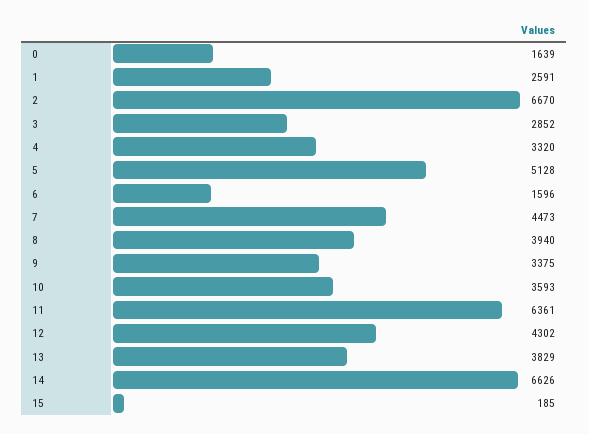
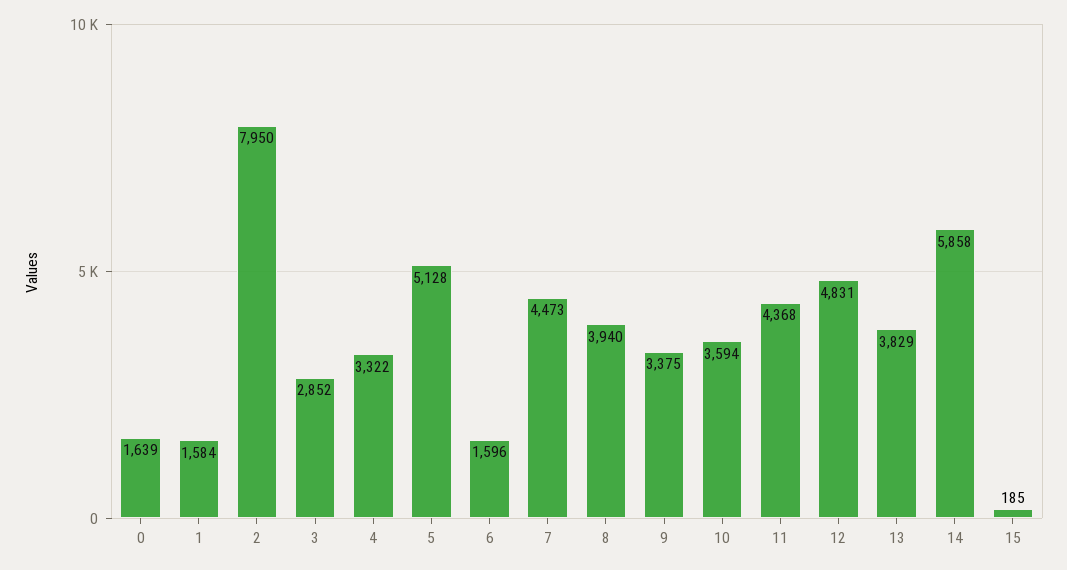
1: 2591 -> 1584
2: 6670 -> 7950
4: 3320 -> 3322
10: 3593 -> 3594
11: 6361 -> 4368
12: 4302 -> 4831
14: 6626 -> 5858

